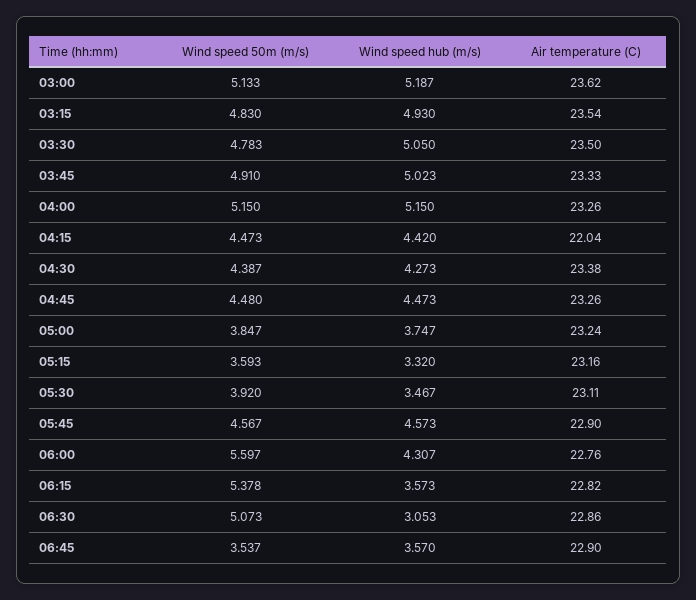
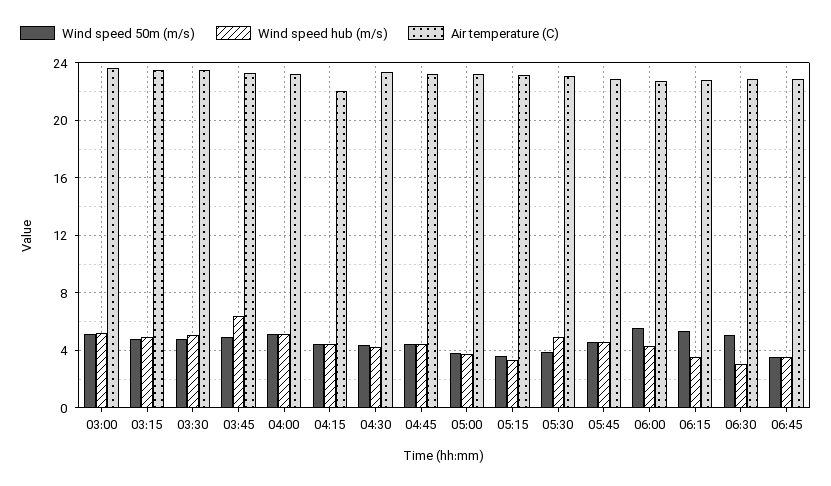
Wind speed hub (m/s), 03:45: 5.023 -> 6.5
Wind speed hub (m/s), 05:30: 3.467 -> 5

